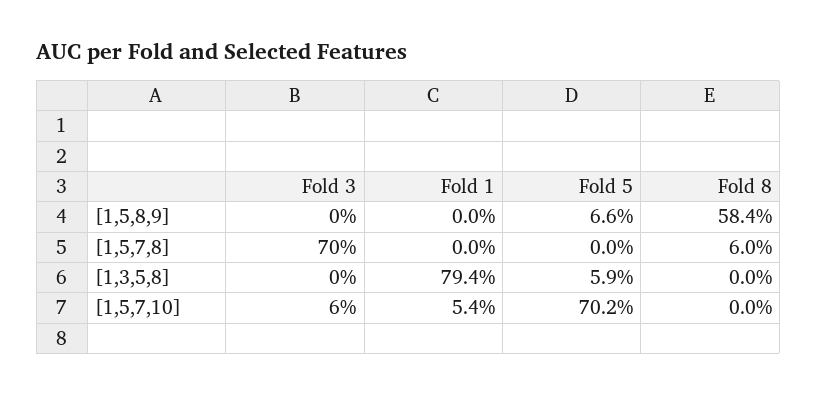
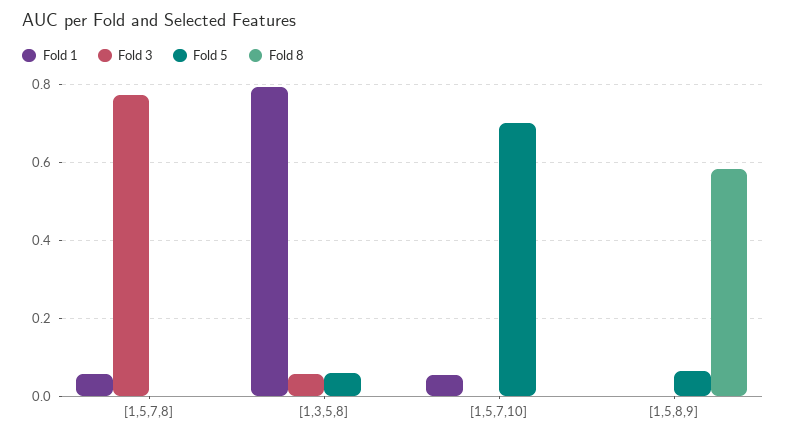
Fold 3, [1,5,7,8]: 0.7 -> 0.78
Fold 1, [1,5,7,8]: 0 -> 0.06
Fold 8, [1,5,7,8]: 0.06 -> 0
Fold 3, [1,3,5,8]: 0 -> 0.06
Fold 3, [1,5,7,10]: 0.06 -> 0

